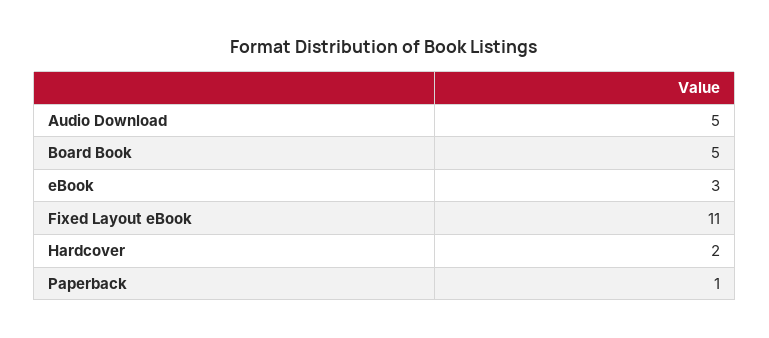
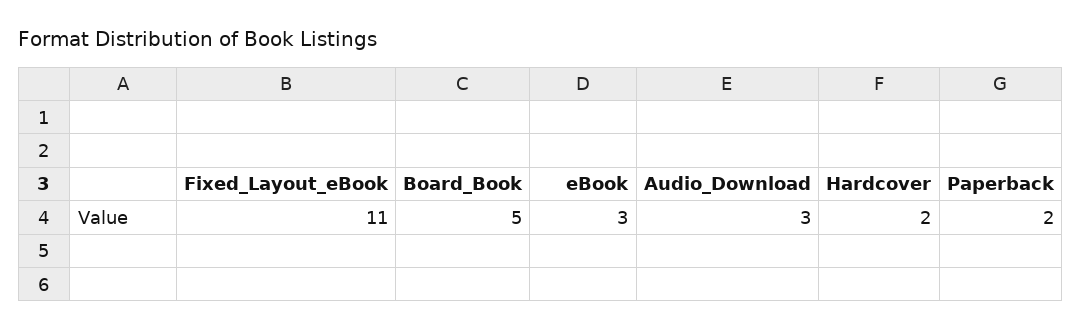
Audio Download: 5 -> 3
Paperback: 1 -> 2

